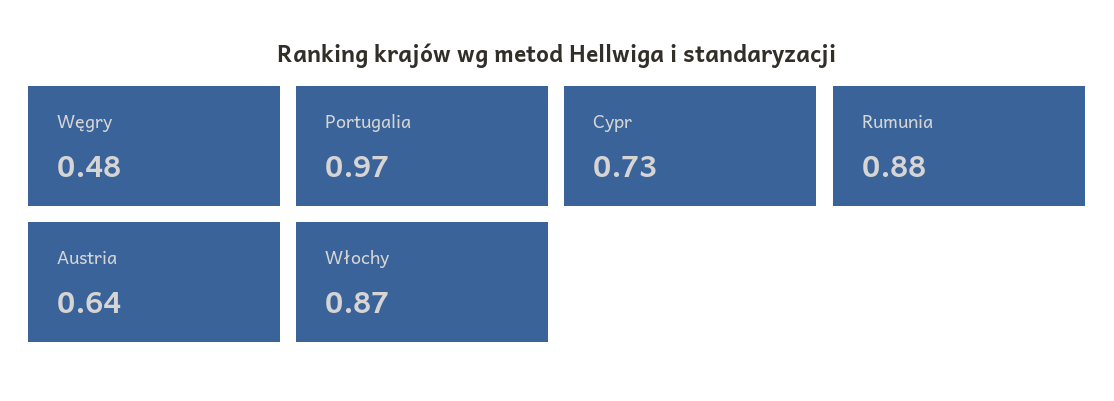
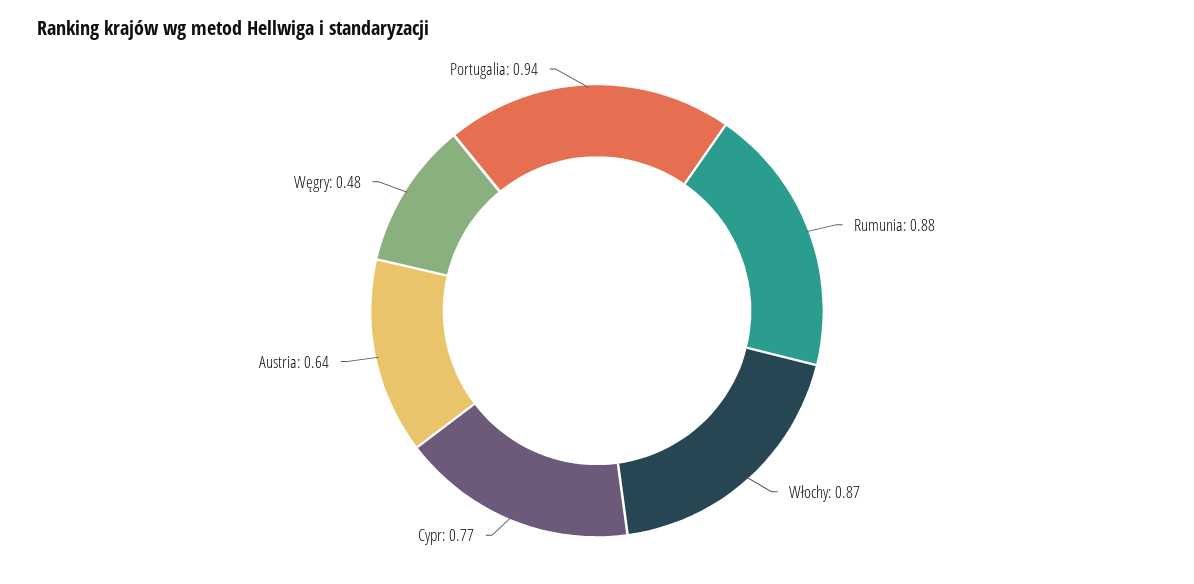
Portugalia: 0.97 -> 0.94
Cypr: 0.73 -> 0.77

